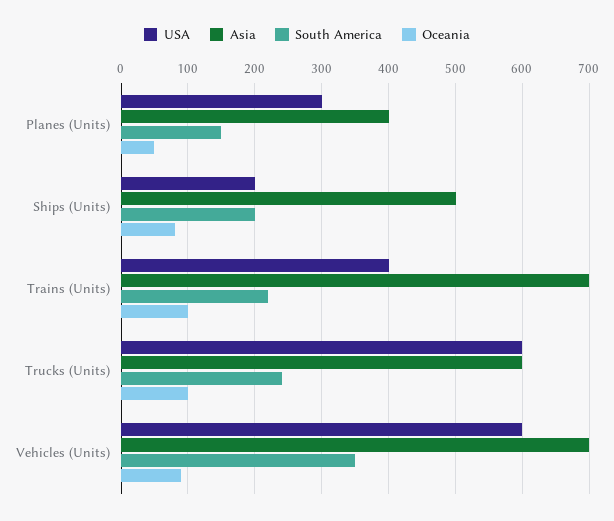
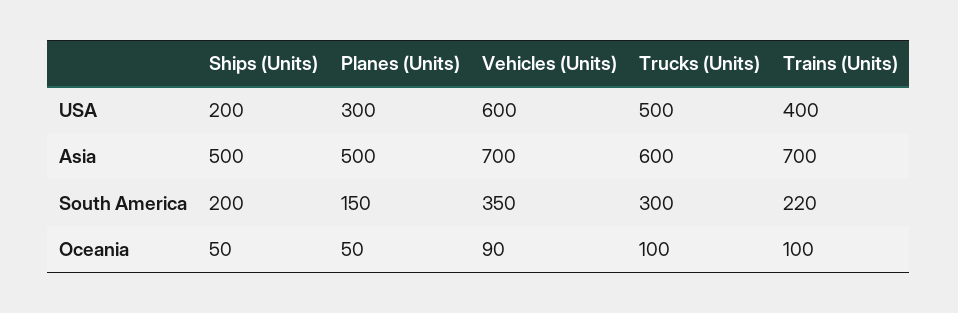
Asia, Planes (Units): 400 -> 500
Oceania, Ships (Units): 80 -> 50
USA, Trucks (Units): 600 -> 500
South America, Trucks (Units): 240 -> 300

